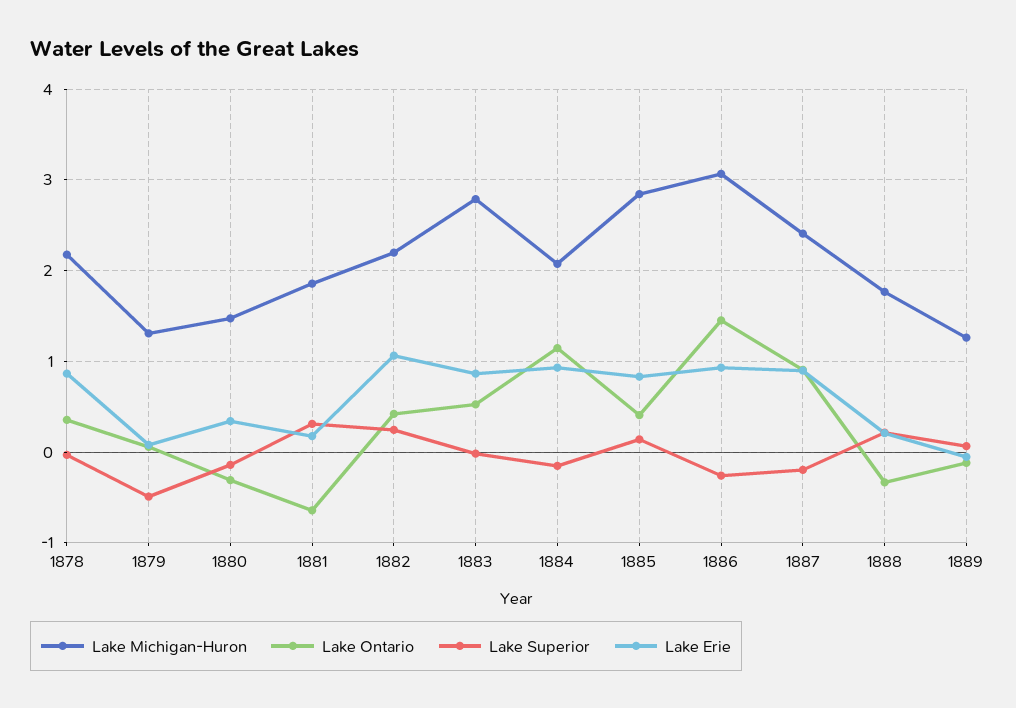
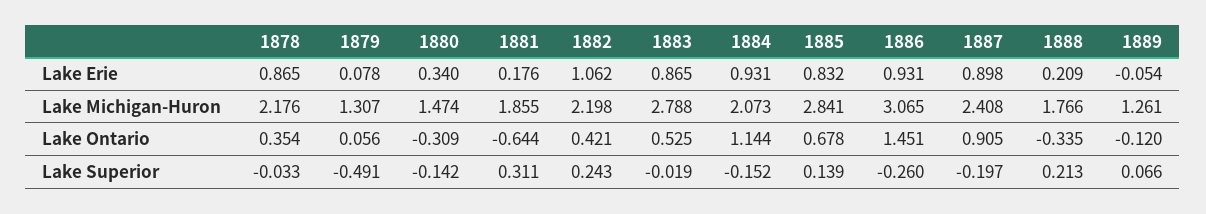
Lake Ontario, 1885: 0.4 -> 0.678

